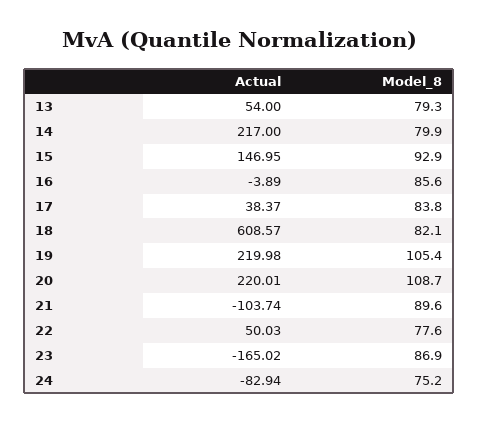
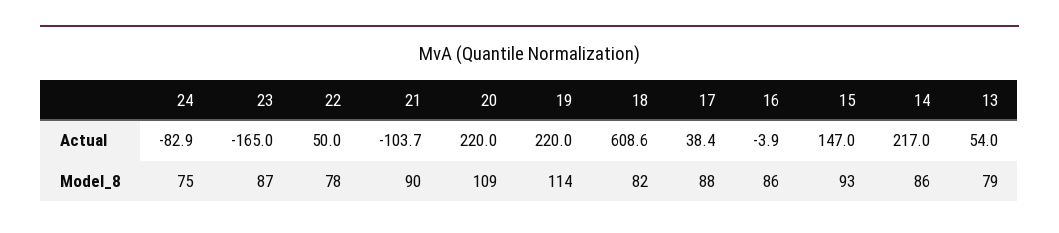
Model_8, 14: 79.9 -> 86
Model_8, 17: 83.8 -> 88
Model_8, 19: 105.4 -> 114

